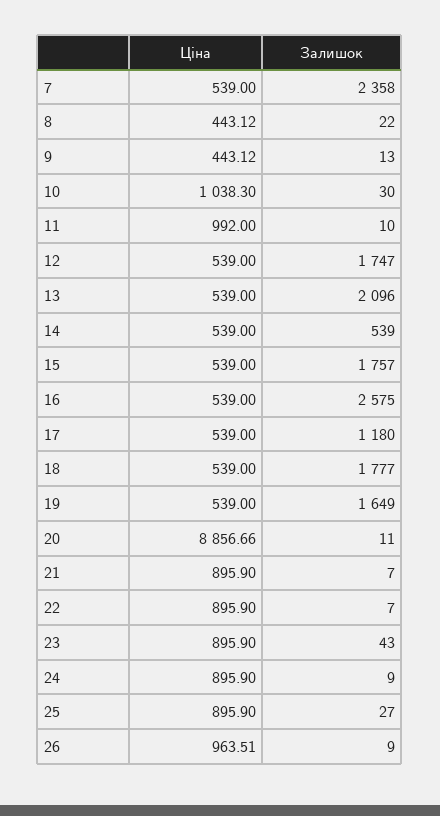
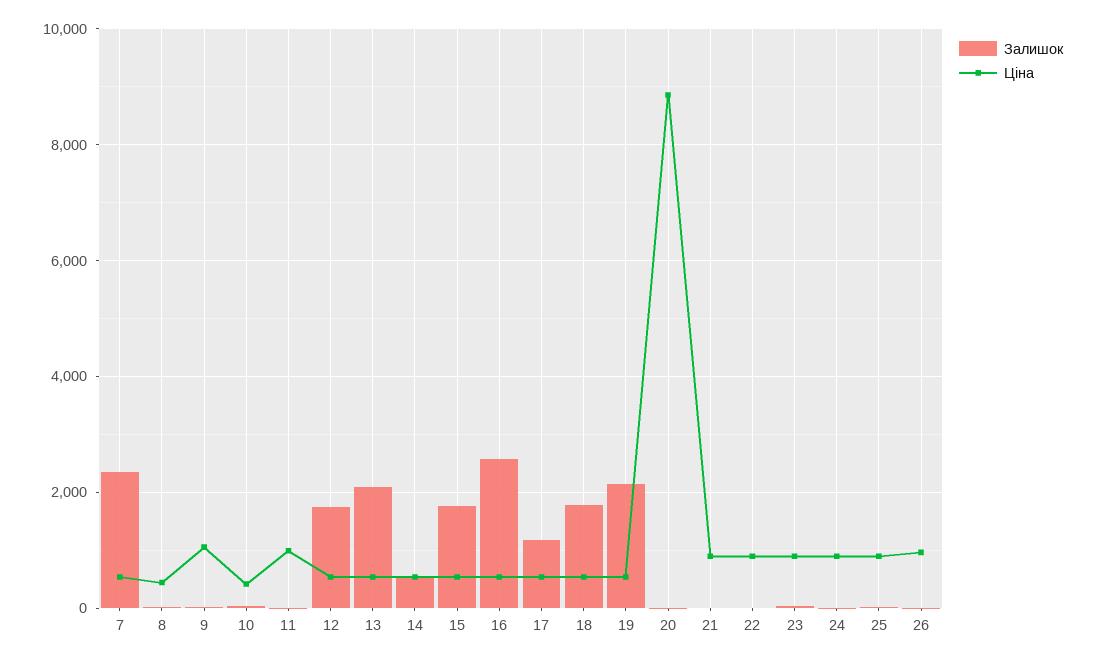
Ціна, 9: 443.12 -> 1000
Ціна, 10: 1038.3 -> 400
Залишок, 19: 1649 -> 2200

